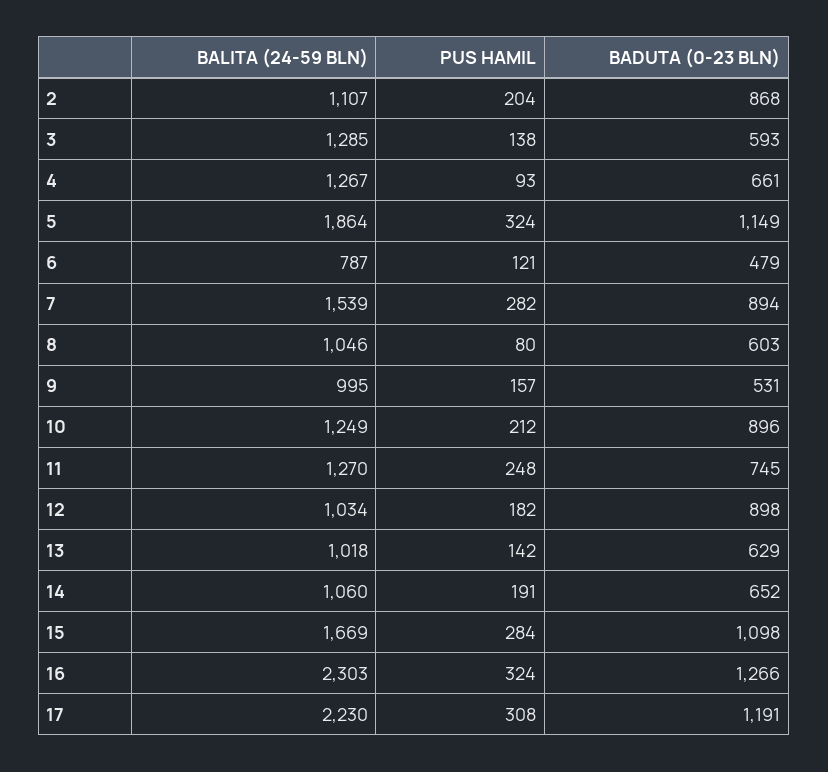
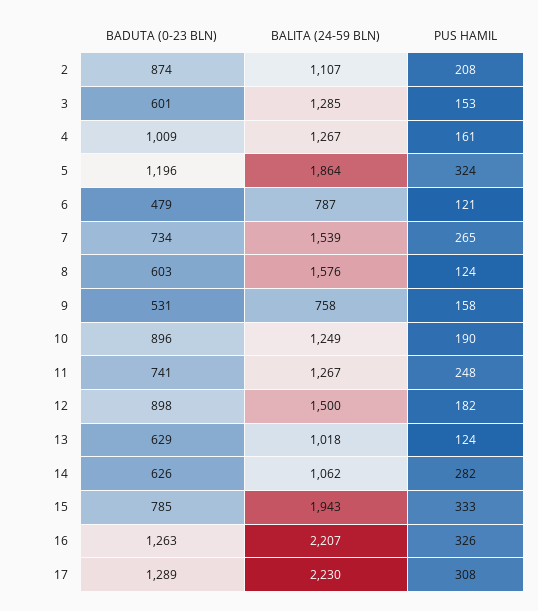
PUS HAMIL, 2: 204 -> 208
BADUTA (0-23 BLN), 2: 868 -> 874
PUS HAMIL, 3: 138 -> 153
BADUTA (0-23 BLN), 3: 593 -> 601
PUS HAMIL, 4: 93 -> 161
BADUTA (0-23 BLN), 4: 661 -> 1009
BADUTA (0-23 BLN), 5: 1149 -> 1196
PUS HAMIL, 7: 282 -> 265
BADUTA (0-23 BLN), 7: 894 -> 734
BALITA (24-59 BLN), 8: 1046 -> 1576
PUS HAMIL, 8: 80 -> 124
BALITA (24-59 BLN), 9: 995 -> 758
PUS HAMIL, 9: 157 -> 158
PUS HAMIL, 10: 212 -> 190
BALITA (24-59 BLN), 11: 1270 -> 1267
BADUTA (0-23 BLN), 11: 745 -> 741
BALITA (24-59 BLN), 12: 1034 -> 1500
PUS HAMIL, 13: 142 -> 124
BALITA (24-59 BLN), 14: 1060 -> 1062
PUS HAMIL, 14: 191 -> 282
BADUTA (0-23 BLN), 14: 652 -> 626
BALITA (24-59 BLN), 15: 1669 -> 1943
PUS HAMIL, 15: 284 -> 333
BADUTA (0-23 BLN), 15: 1098 -> 785
BALITA (24-59 BLN), 16: 2303 -> 2207
PUS HAMIL, 16: 324 -> 326
BADUTA (0-23 BLN), 16: 1266 -> 1263
BADUTA (0-23 BLN), 17: 1191 -> 1289

